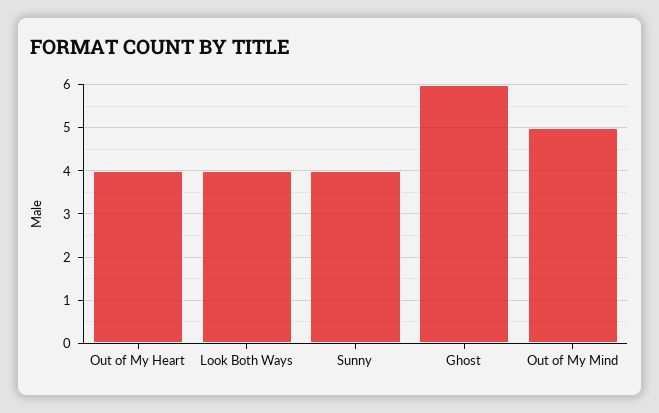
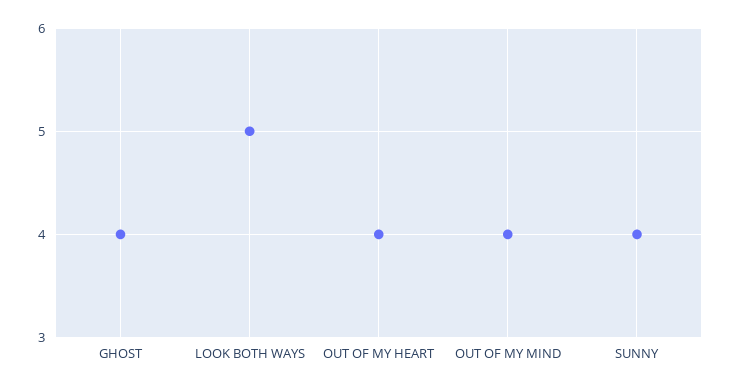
Look Both Ways: 4 -> 5
Ghost: 6 -> 4
Out of My Mind: 5 -> 4

